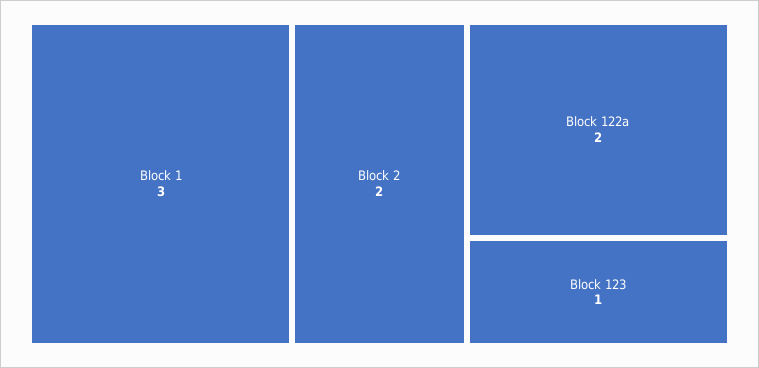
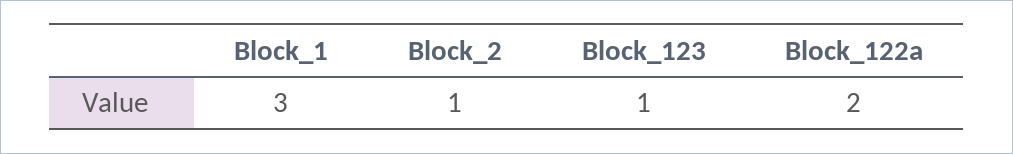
Block 2: 2 -> 1

